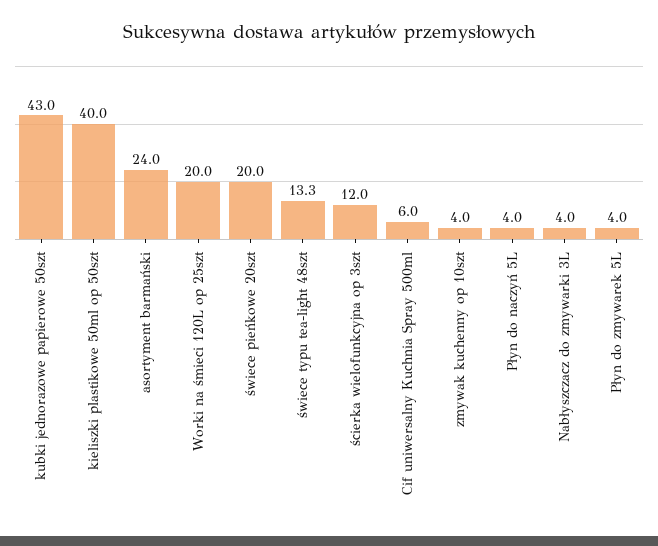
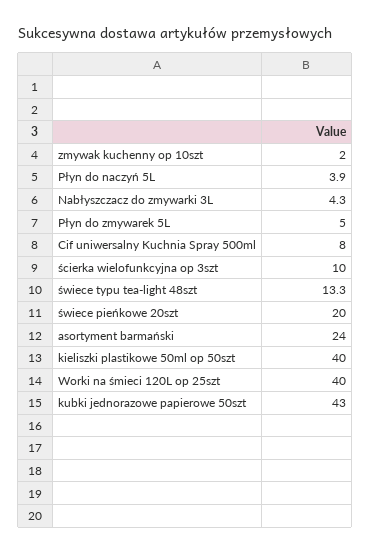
Worki na śmieci 120L op 25szt: 20 -> 40
ścierka wielofunkcyjna op 3szt: 12 -> 10
Cif uniwersalny Kuchnia Spray 500ml: 6 -> 8
zmywak kuchenny op 10szt: 4 -> 2
Płyn do naczyń 5L: 4 -> 3.9
Nabłyszczacz do zmywarki 3L: 4 -> 4.3
Płyn do zmywarek 5L: 4 -> 5

